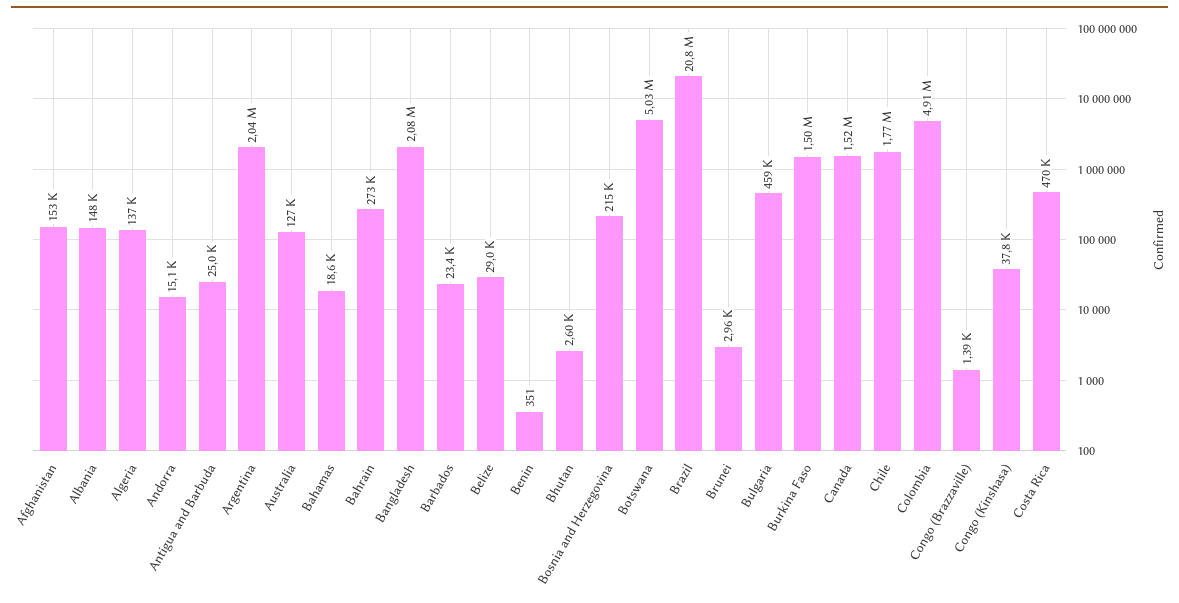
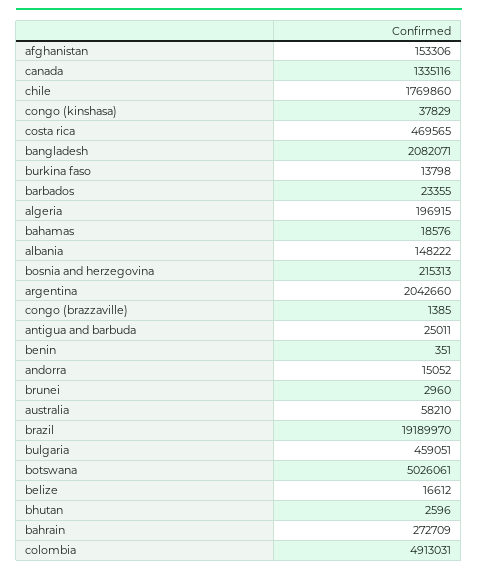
Algeria: 137000 -> 196915
Australia: 127000 -> 58210
Belize: 29000 -> 16612
Brazil: 20800000 -> 19189970
Burkina Faso: 1500000 -> 13798
Canada: 1520000 -> 1335116

